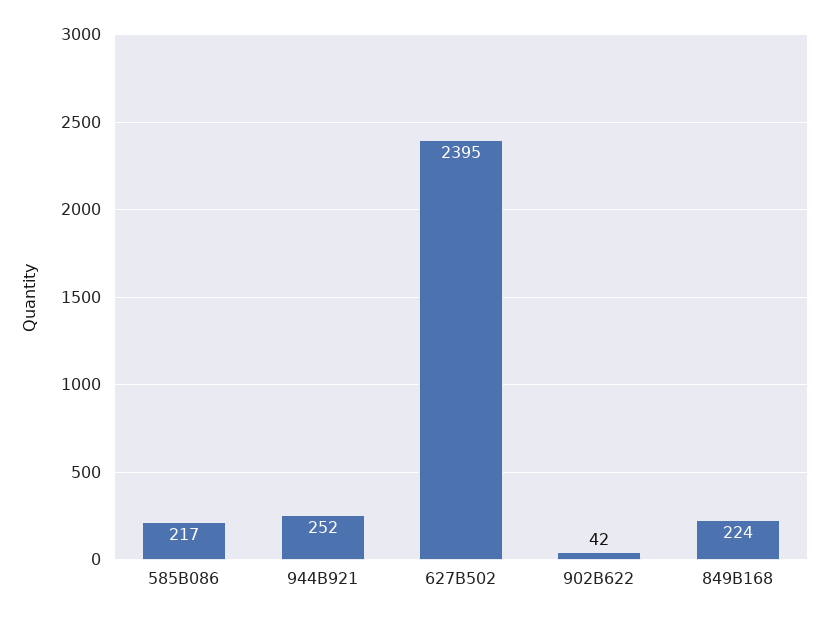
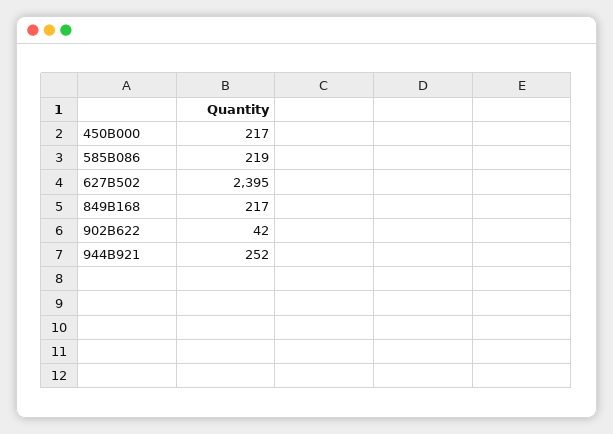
585B086: 217 -> 219
849B168: 224 -> 217
450B000: none -> 217

